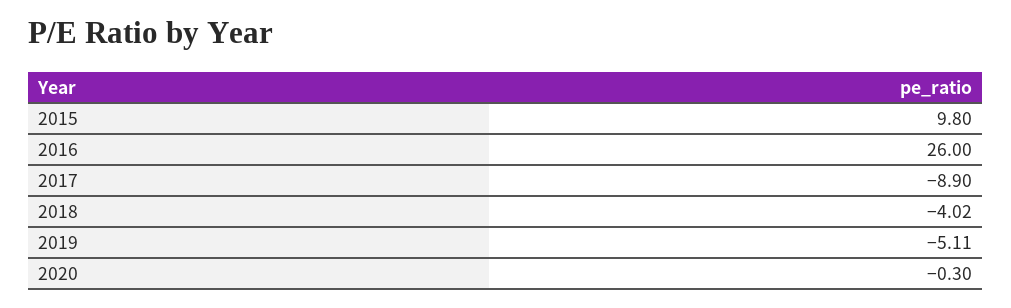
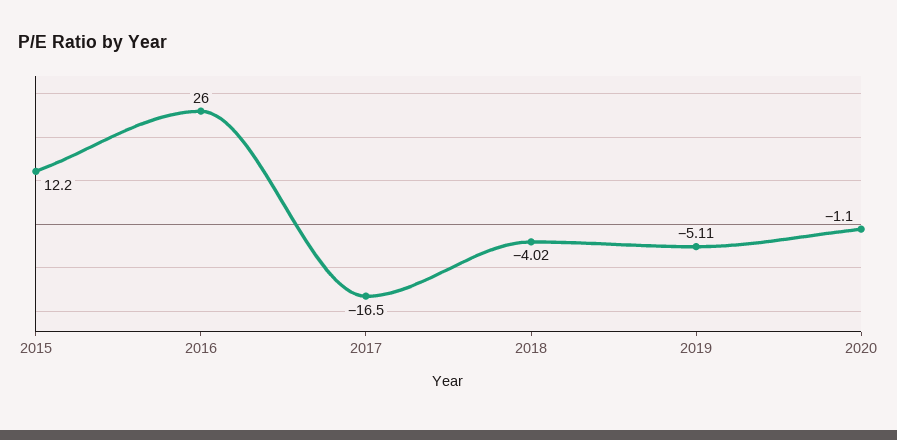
2015: 9.8 -> 12.2
2017: -8.9 -> -16.5
2020: -0.3 -> -1.1

